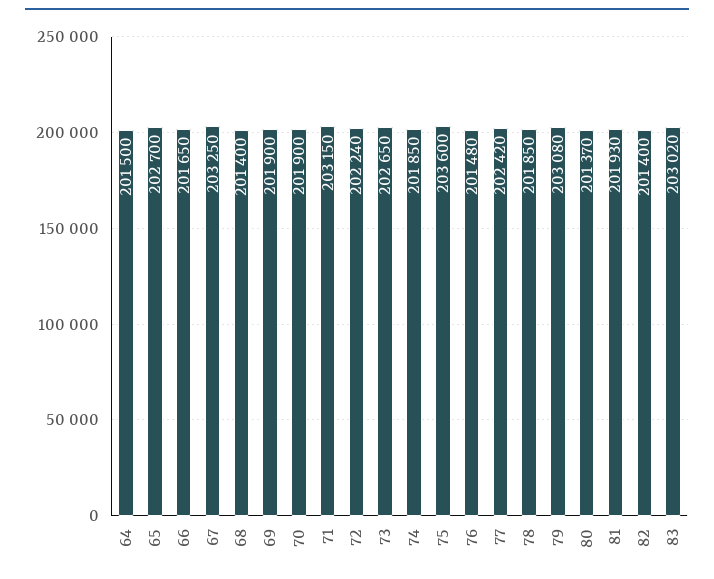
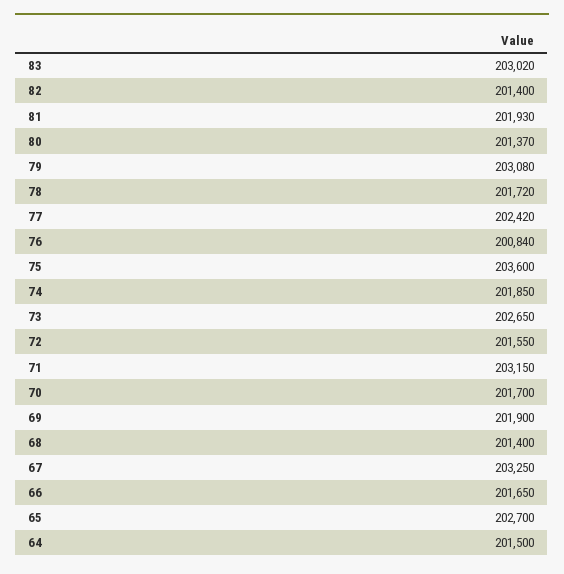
70: 201900 -> 201700
72: 202240 -> 201550
76: 201480 -> 200840
78: 201850 -> 201720

